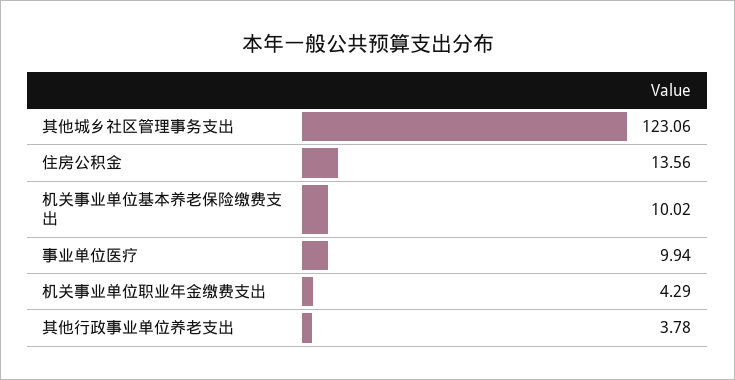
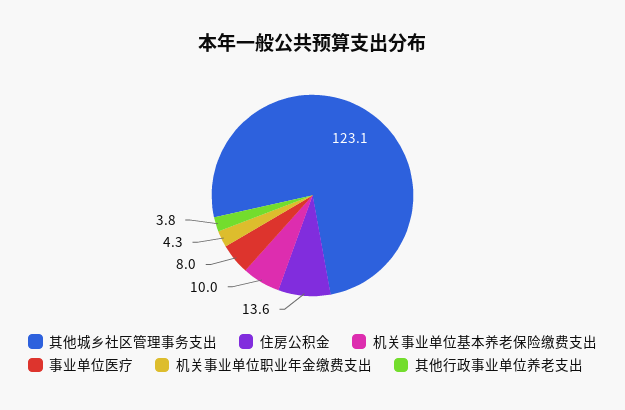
事业单位医疗: 9.94 -> 8

